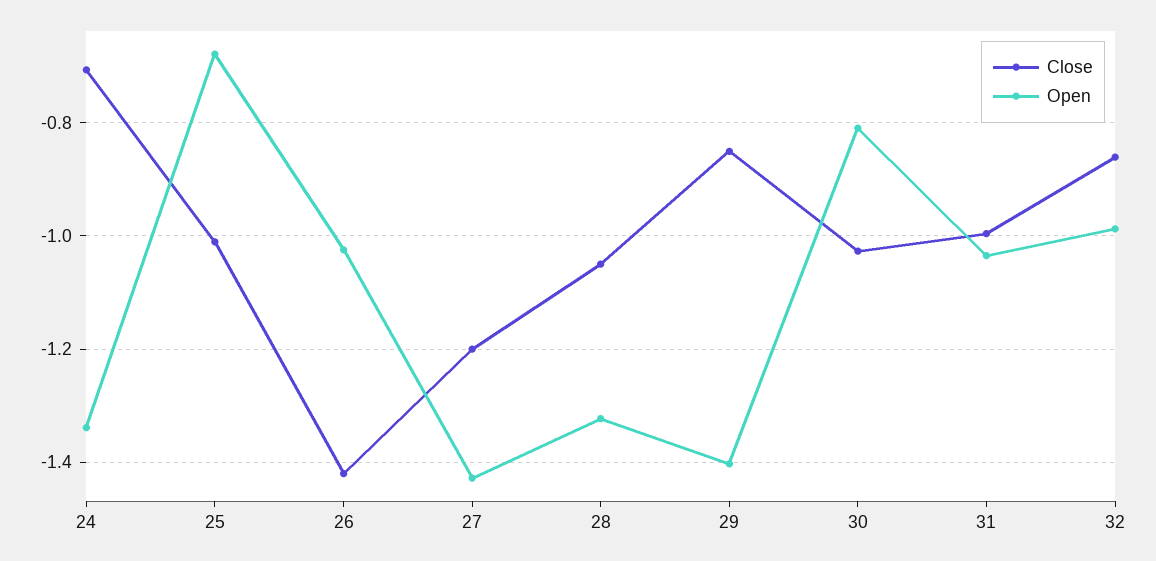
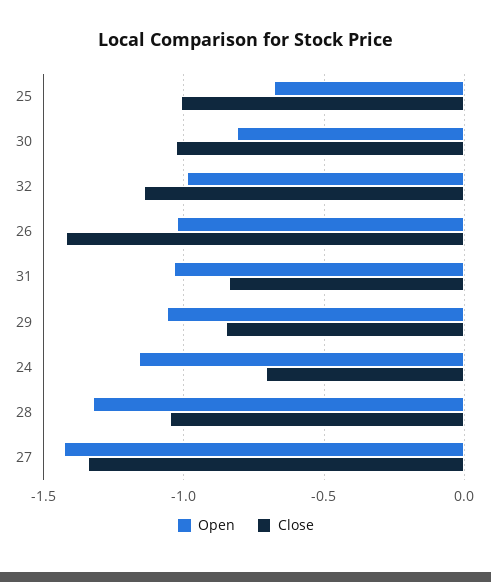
Open, 24: -1.34 -> -1.15
Close, 27: -1.2 -> -1.35
Open, 29: -1.4 -> -1.05
Close, 31: -1 -> -0.85
Close, 32: -0.86 -> -1.15

